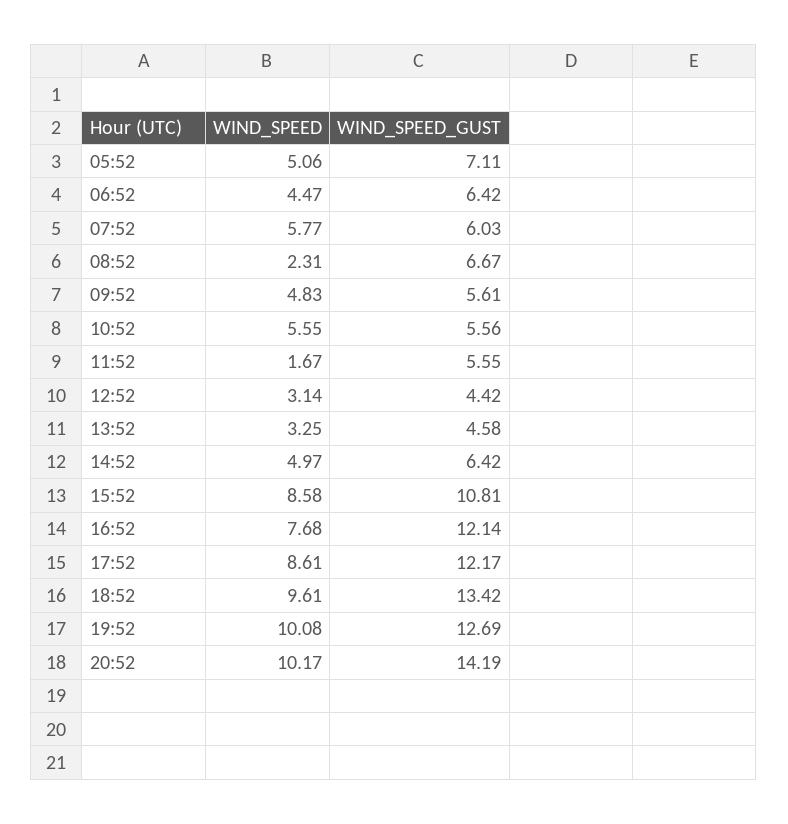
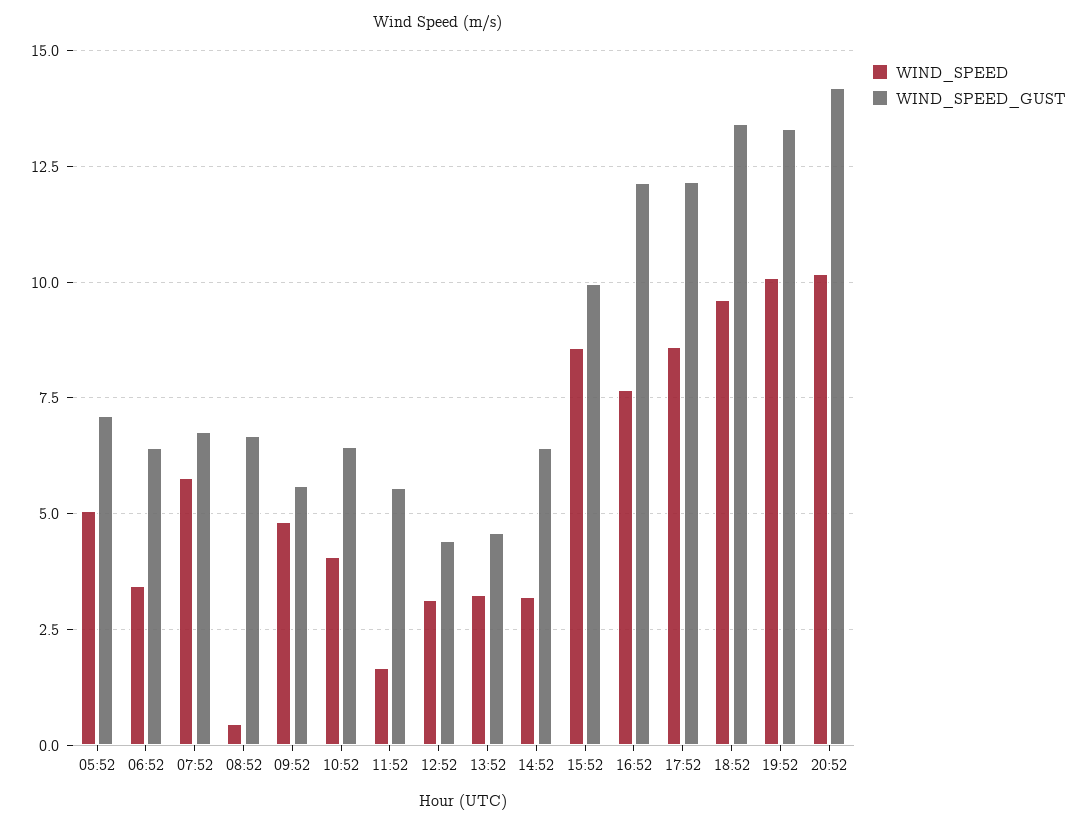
WIND_SPEED, 06:52: 4.47 -> 3.5
WIND_SPEED_GUST, 07:52: 6.03 -> 6.75
WIND_SPEED, 08:52: 2.31 -> 0.5
WIND_SPEED, 10:52: 5.55 -> 4
WIND_SPEED_GUST, 10:52: 5.56 -> 6.5
WIND_SPEED, 14:52: 4.97 -> 3.25
WIND_SPEED_GUST, 15:52: 10.81 -> 10
WIND_SPEED_GUST, 19:52: 12.69 -> 13.25

